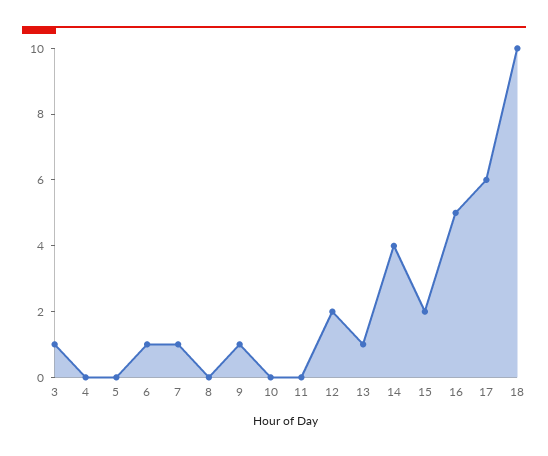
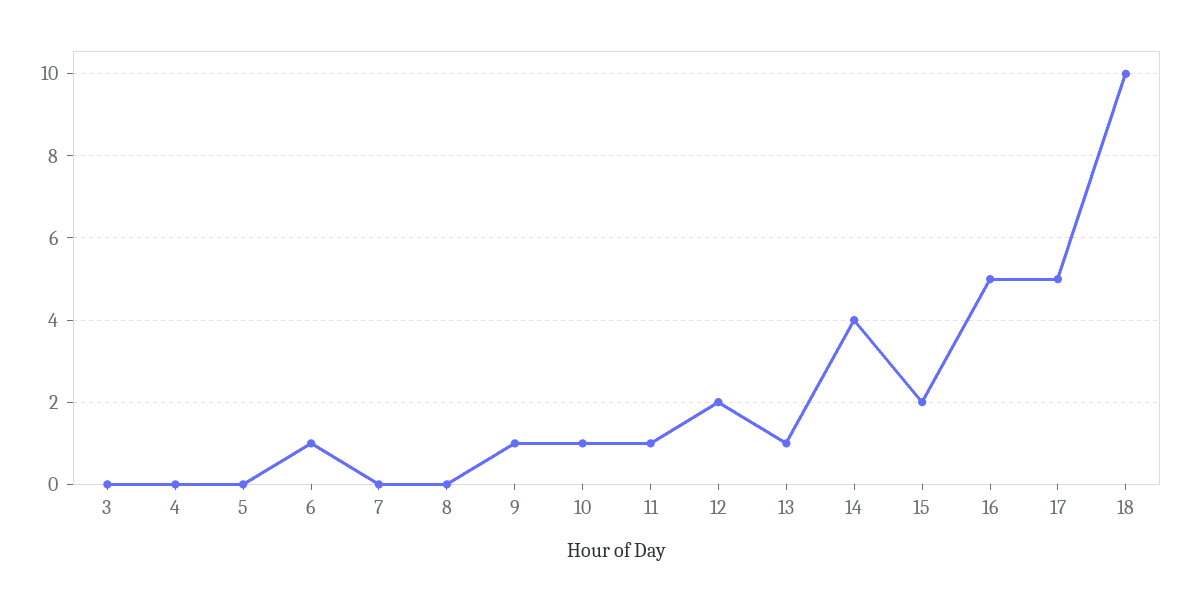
3: 1 -> 0
7: 1 -> 0
10: 0 -> 1
11: 0 -> 1
17: 6 -> 5

